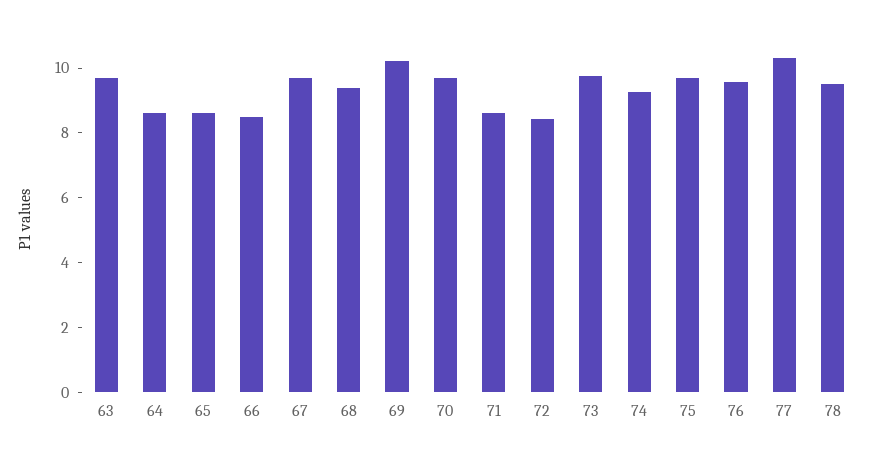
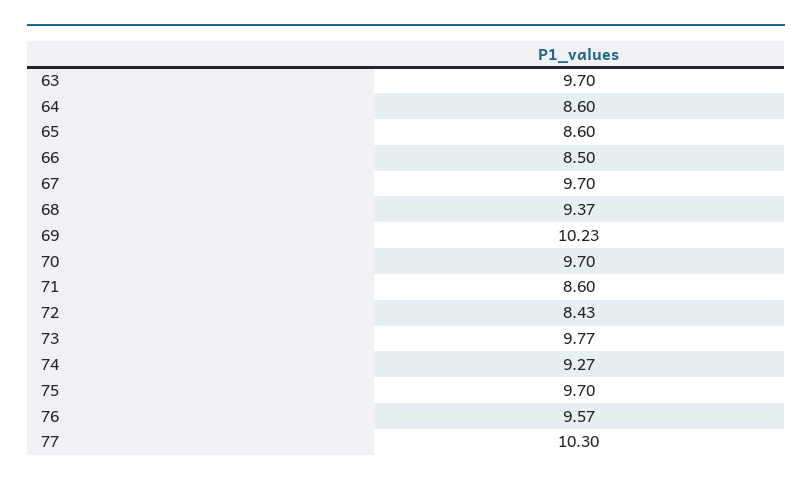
78: 9.5 -> none

